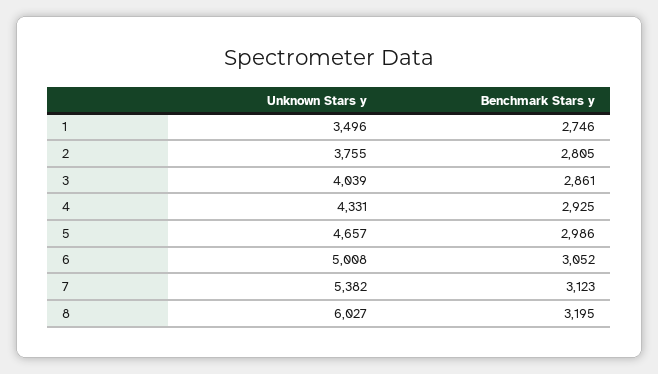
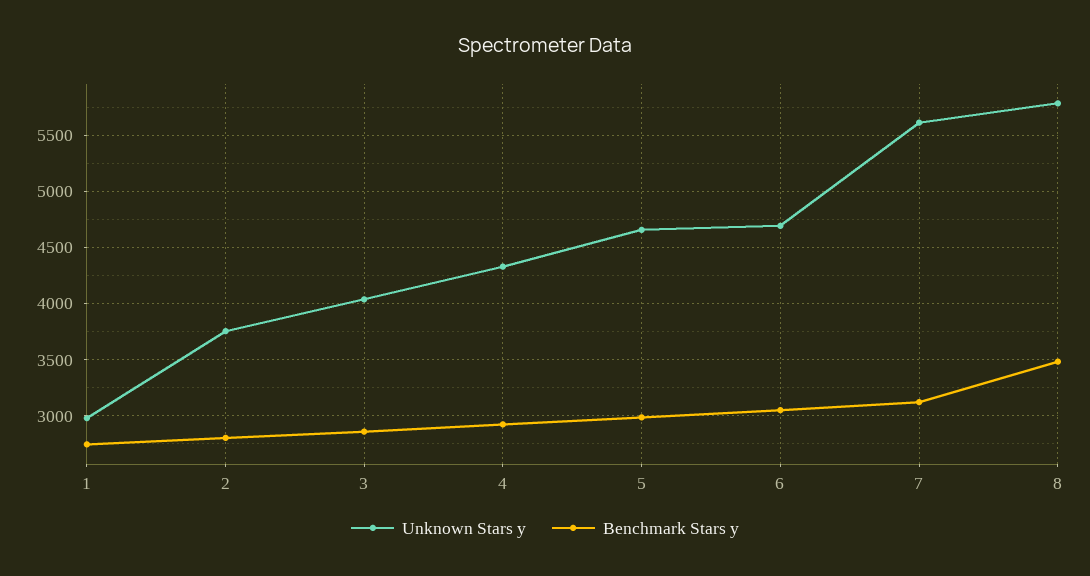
Unknown Stars y, 1: 3496 -> 3000
Unknown Stars y, 6: 5008 -> 4700
Unknown Stars y, 7: 5382 -> 5600
Unknown Stars y, 8: 6027 -> 5800
Benchmark Stars y, 8: 3195 -> 3500

